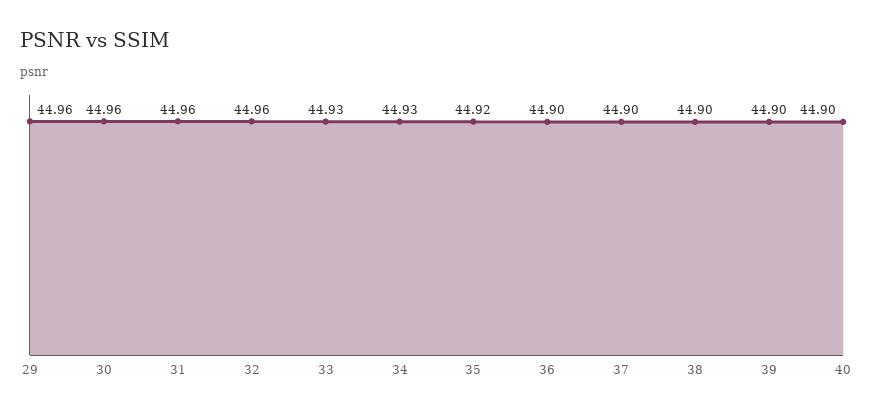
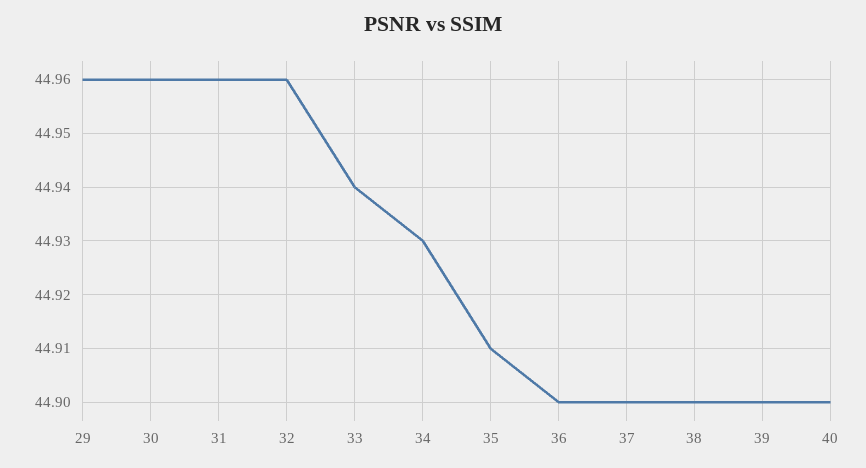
33: 44.93 -> 44.94
35: 44.92 -> 44.91

